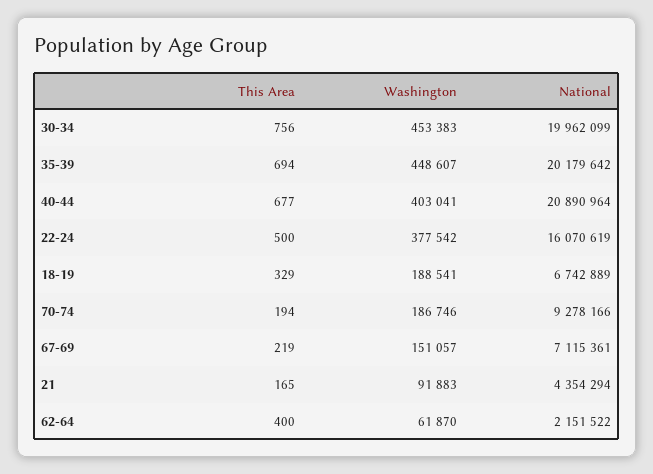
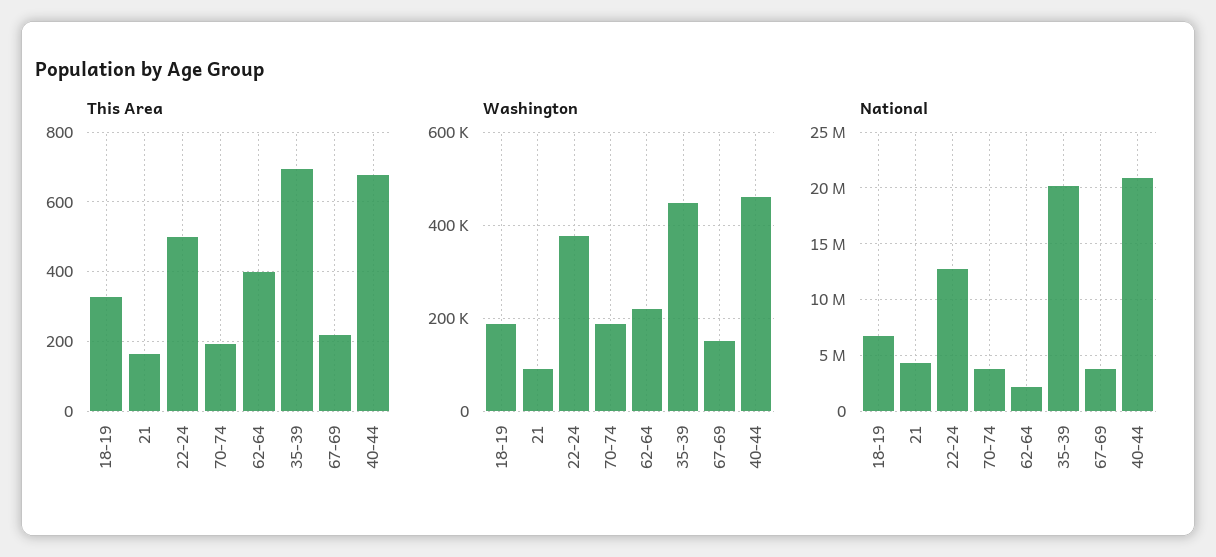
This Area, 30-34: 756 -> none
Washington, 30-34: 453383 -> none
National, 30-34: 19962099 -> none
Washington, 40-44: 403041 -> 460000
National, 22-24: 16070619 -> 13000000
National, 70-74: 9278166 -> 4000000
National, 67-69: 7115361 -> 4000000
Washington, 62-64: 61870 -> 220000

